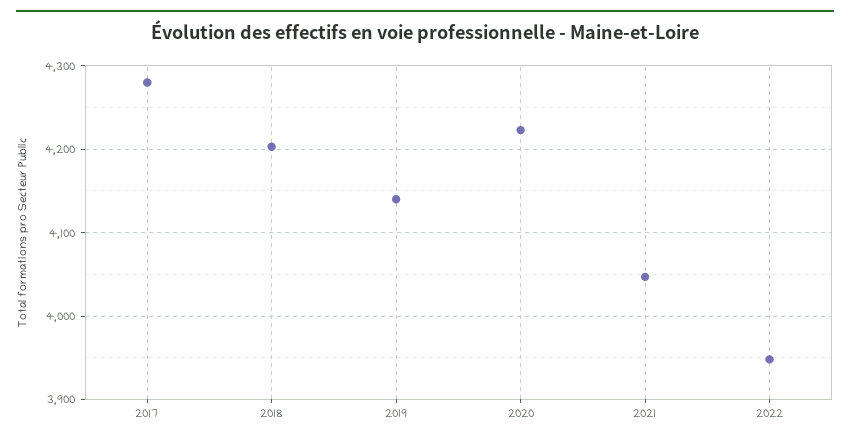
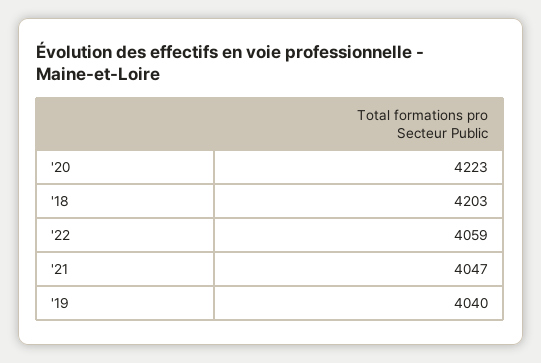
2017: 4280 -> none
2019: 4140 -> 4040
2022: 3950 -> 4059

